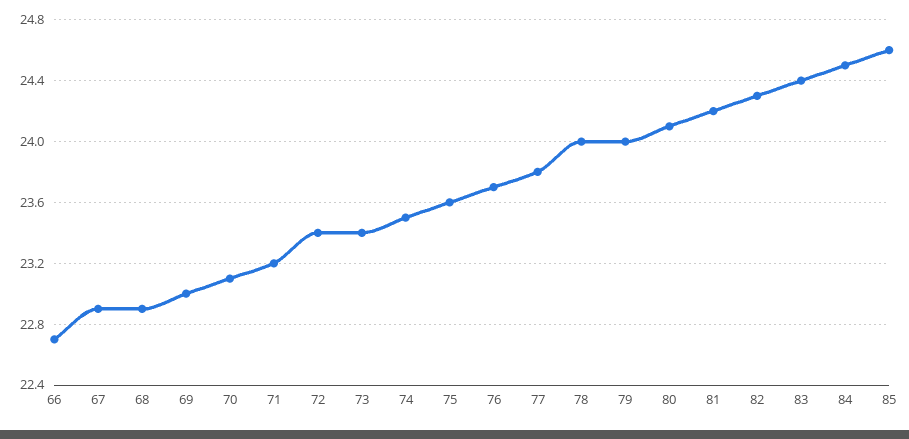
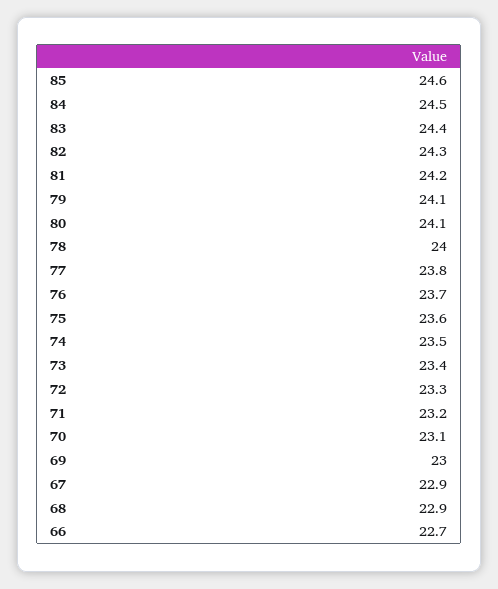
72: 23.4 -> 23.3
79: 24 -> 24.1

